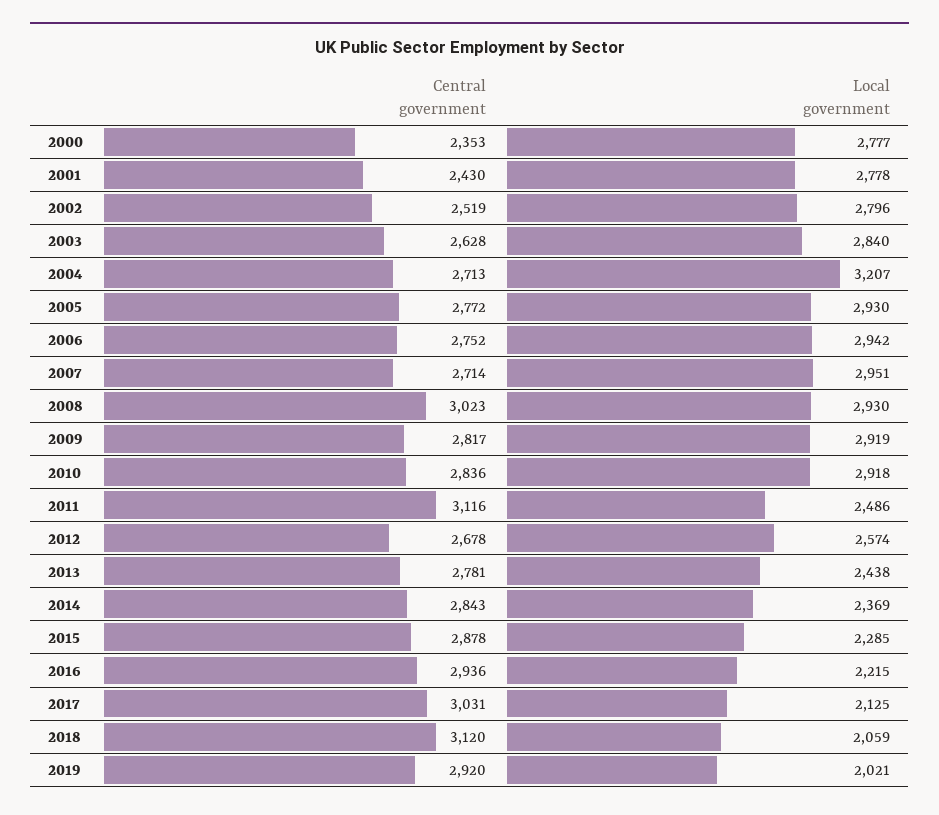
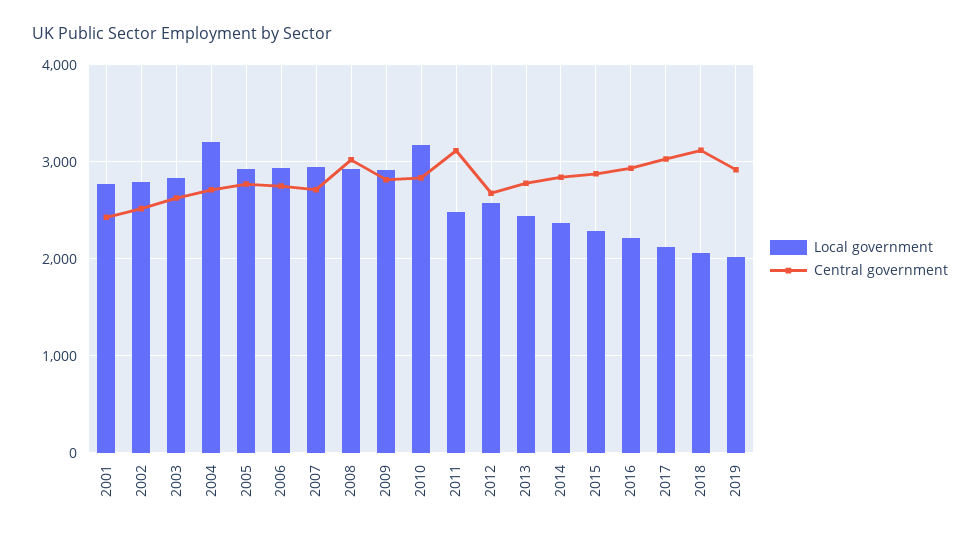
Central government, 2000: 2353 -> none
Local government, 2000: 2777 -> none
Local government, 2010: 2918 -> 3200

